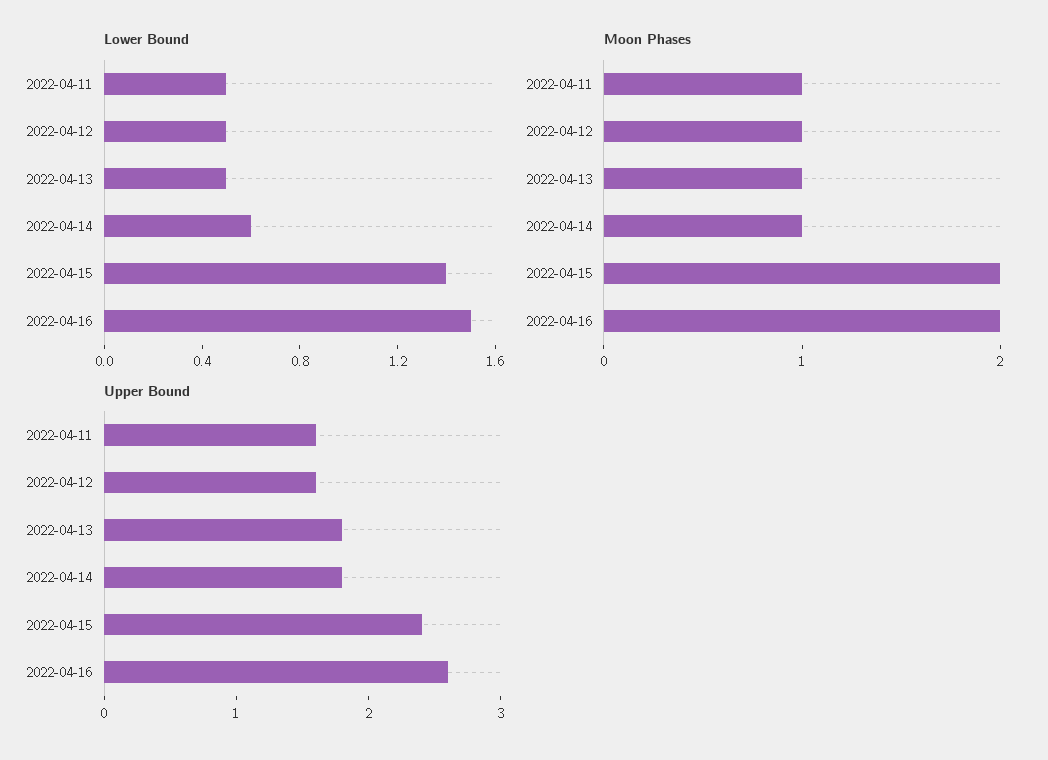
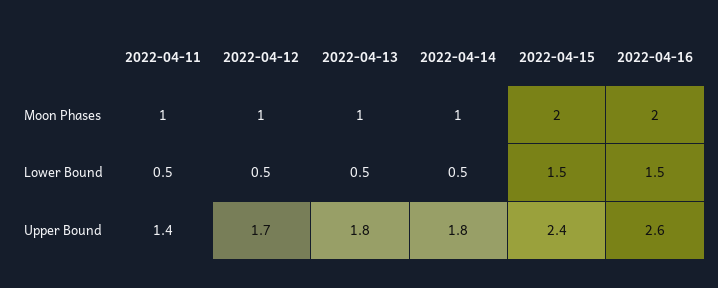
Lower Bound, 2022-04-14: 0.6 -> 0.5
Lower Bound, 2022-04-15: 1.4 -> 1.5
Upper Bound, 2022-04-11: 1.6 -> 1.4
Upper Bound, 2022-04-12: 1.6 -> 1.7

